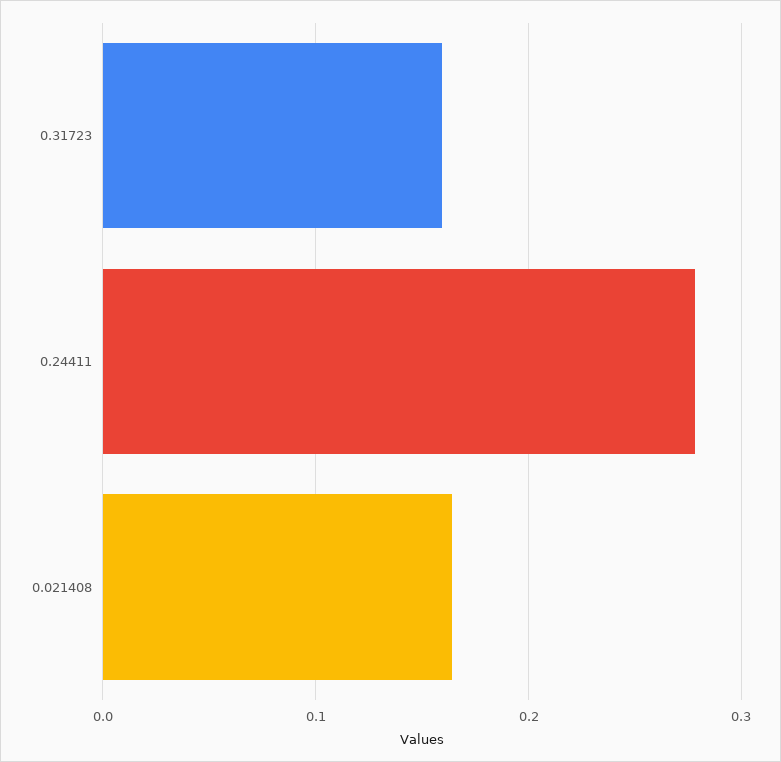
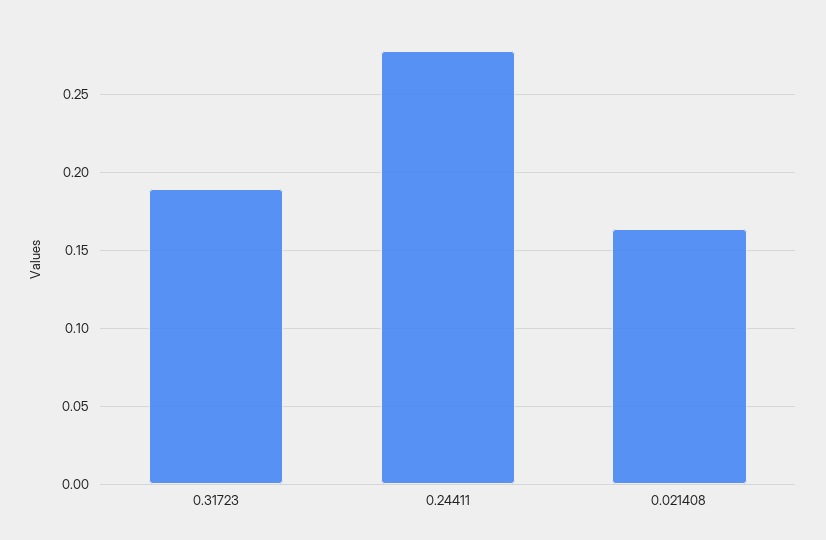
0.31723: 0.16 -> 0.19

